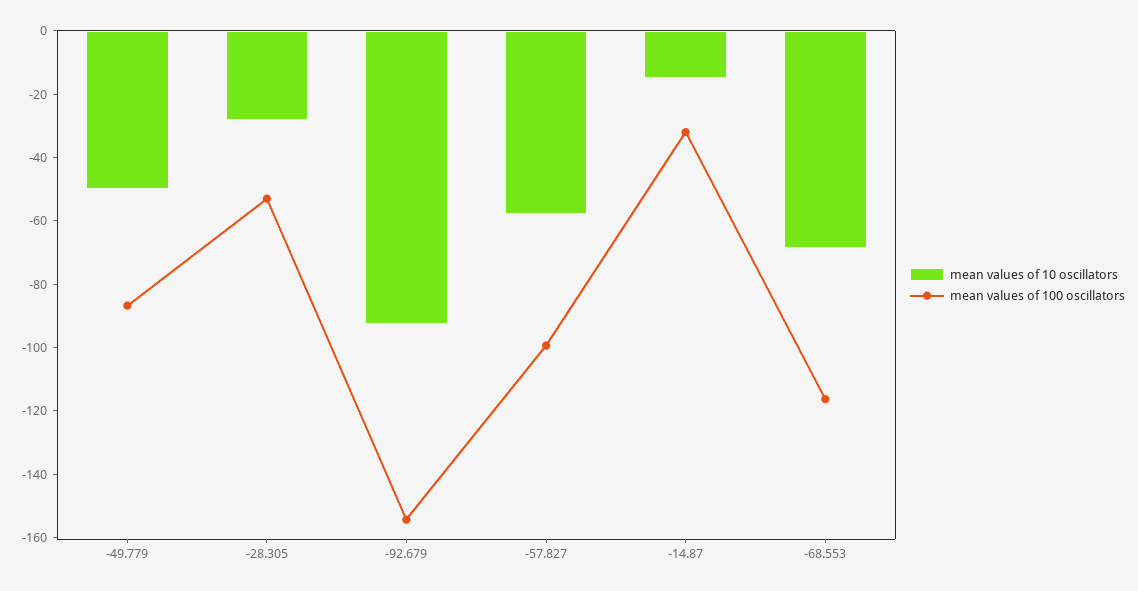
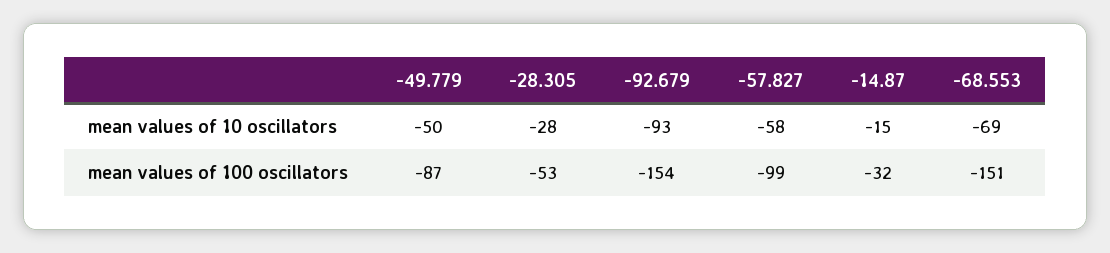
mean values of 100 oscillators, -68.553: -115 -> -151

